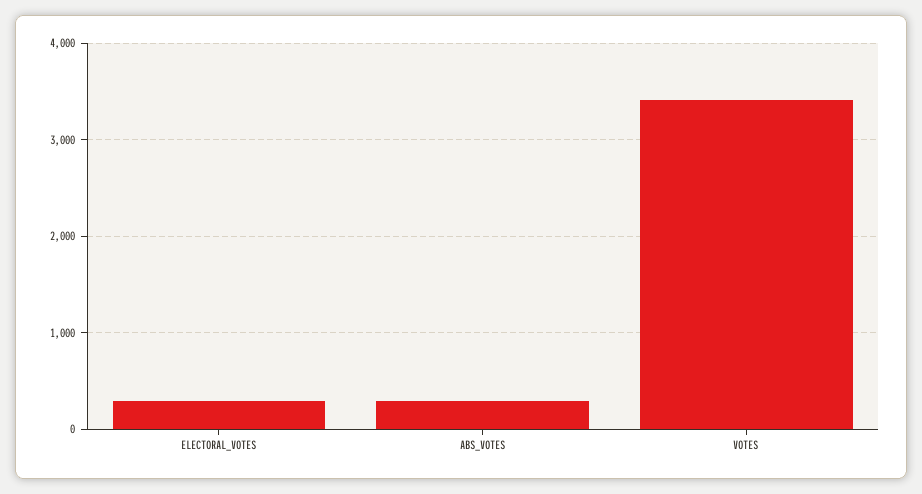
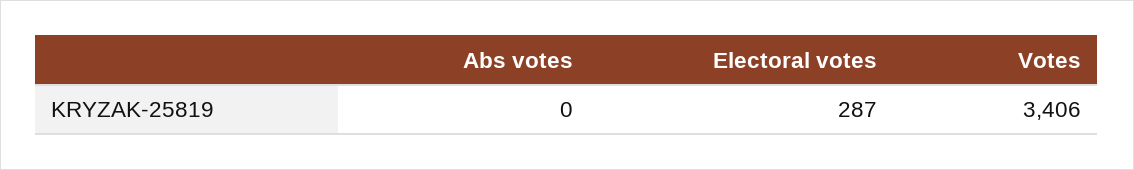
ABS_VOTES: 300 -> 0

